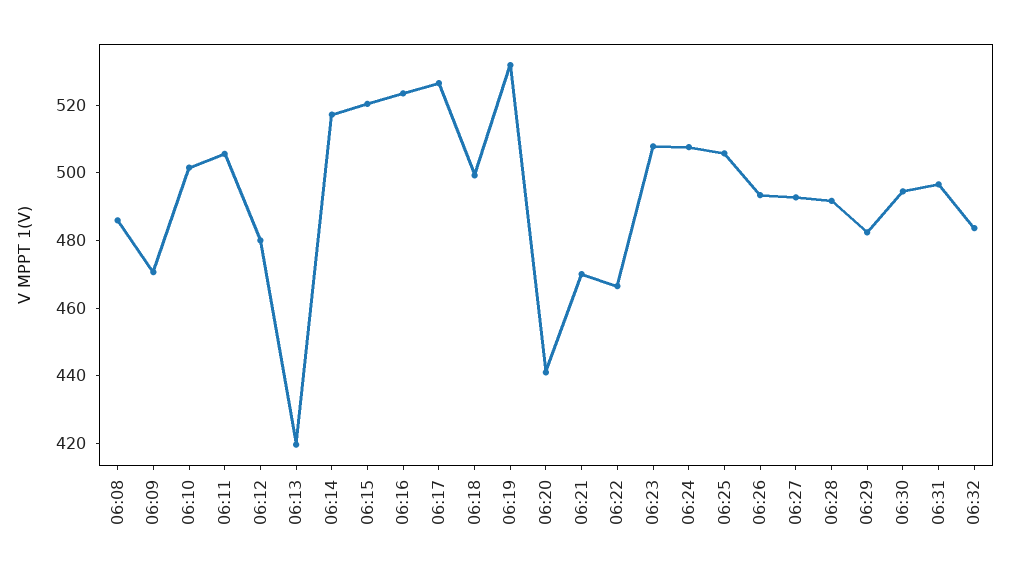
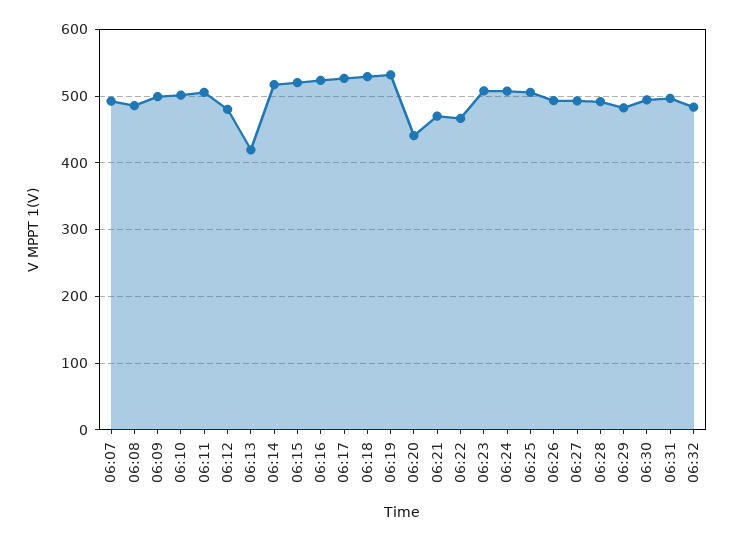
06:09: 470 -> 500
06:18: 500 -> 530
06:07: none -> 490

